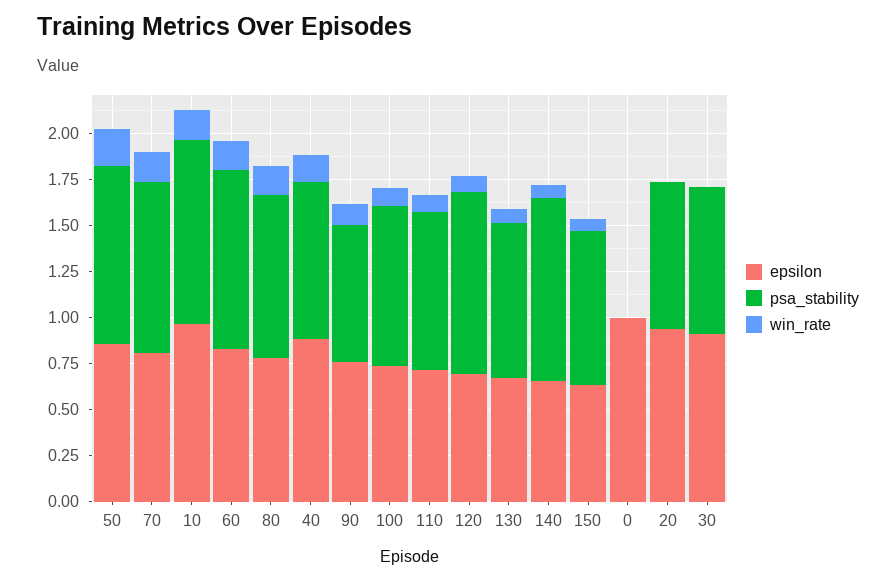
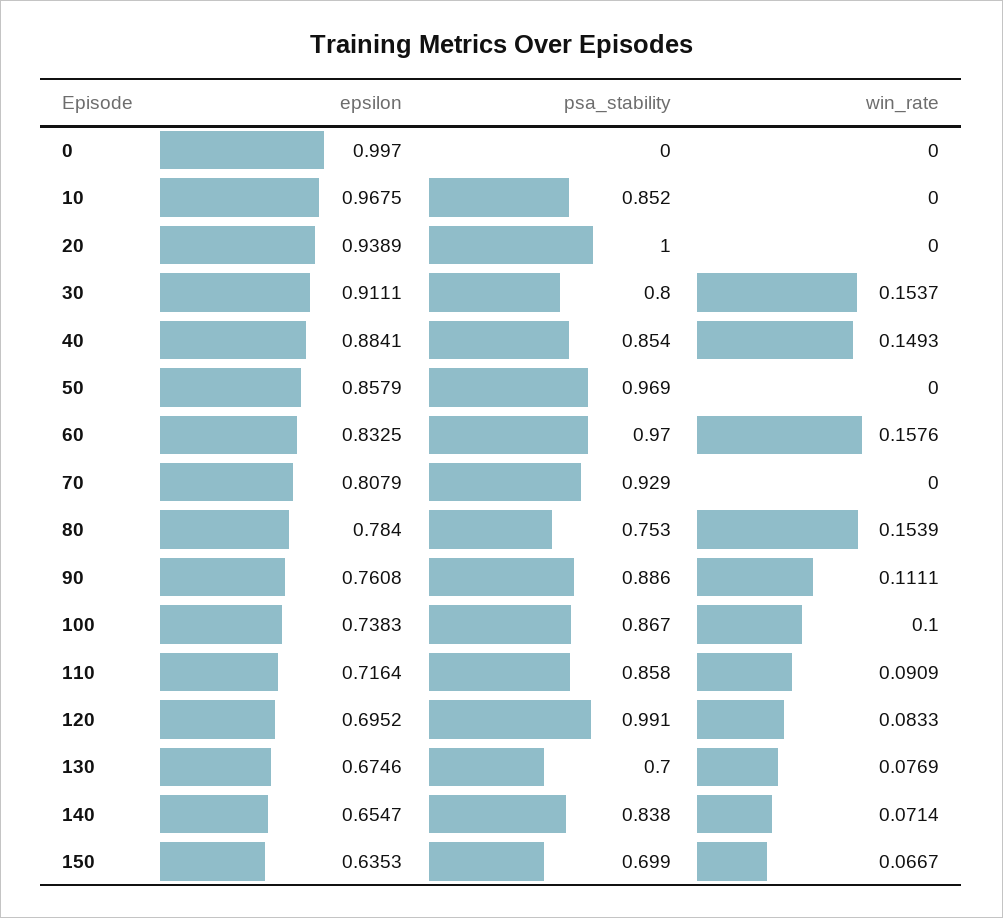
win_rate, 50: 0.2 -> 0
win_rate, 70: 0.15 -> 0
psa_stability, 10: 1 -> 0.852
win_rate, 10: 0.15 -> 0
psa_stability, 80: 0.9 -> 0.753
psa_stability, 90: 0.75 -> 0.886
psa_stability, 130: 0.85 -> 0.7
psa_stability, 140: 1 -> 0.838
psa_stability, 150: 0.85 -> 0.699
psa_stability, 20: 0.8 -> 1
win_rate, 30: 0 -> 0.1537

